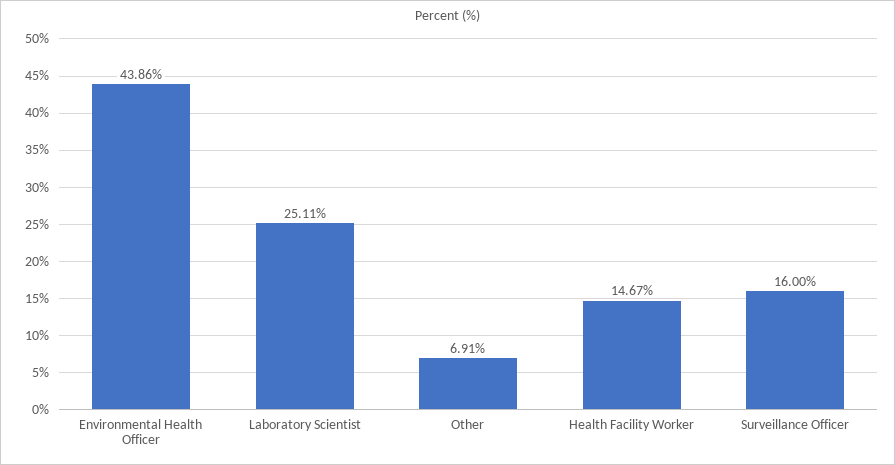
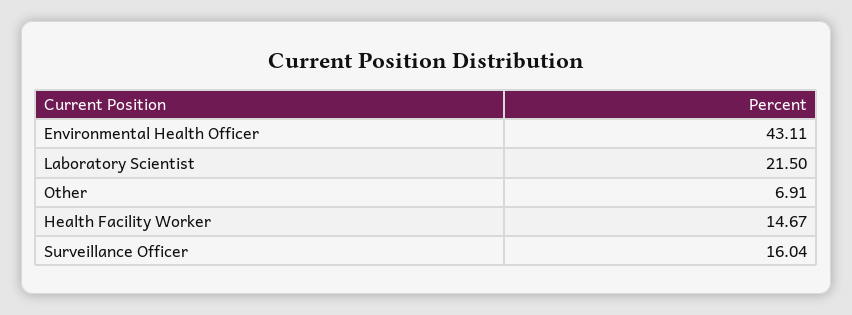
Environmental Health Officer: 43.86 -> 43.11
Laboratory Scientist: 25.11 -> 21.5
Surveillance Officer: 16 -> 16.04

